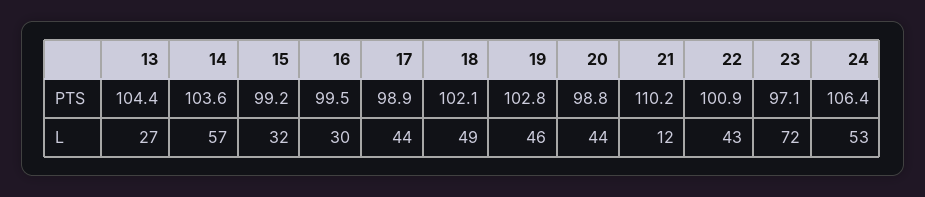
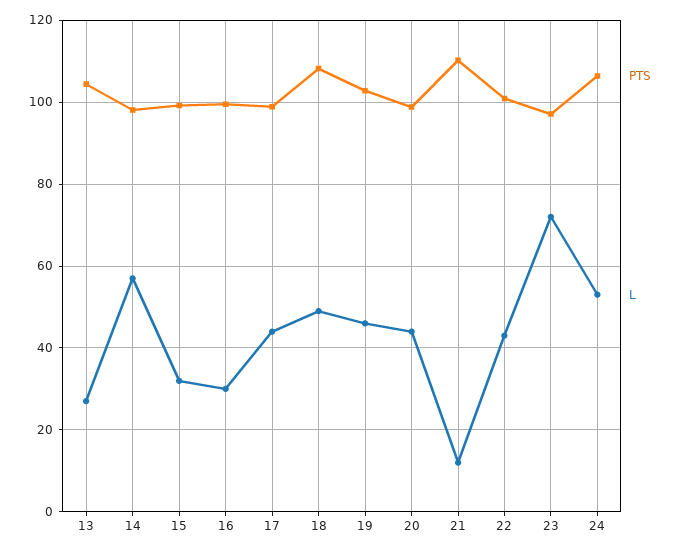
PTS, 14: 103.6 -> 98
PTS, 18: 102.1 -> 108

